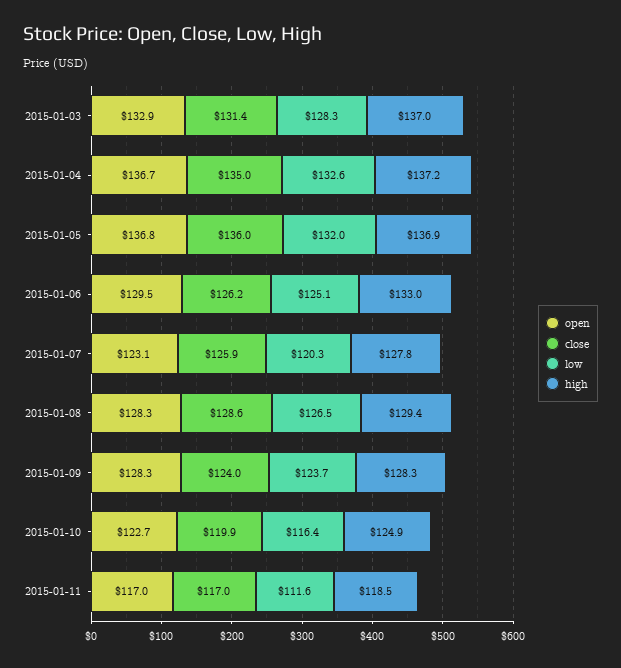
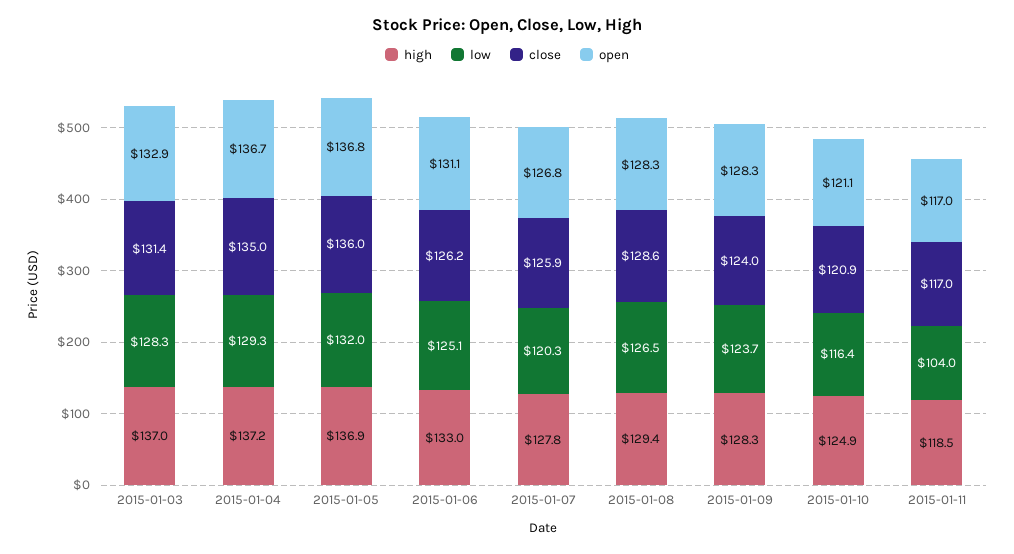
low, 2015-01-04: 132.6 -> 129.3
open, 2015-01-06: 129.5 -> 131.1
open, 2015-01-07: 123.1 -> 126.8
open, 2015-01-10: 122.7 -> 121.1
close, 2015-01-10: 119.9 -> 120.9
low, 2015-01-11: 111.6 -> 104

